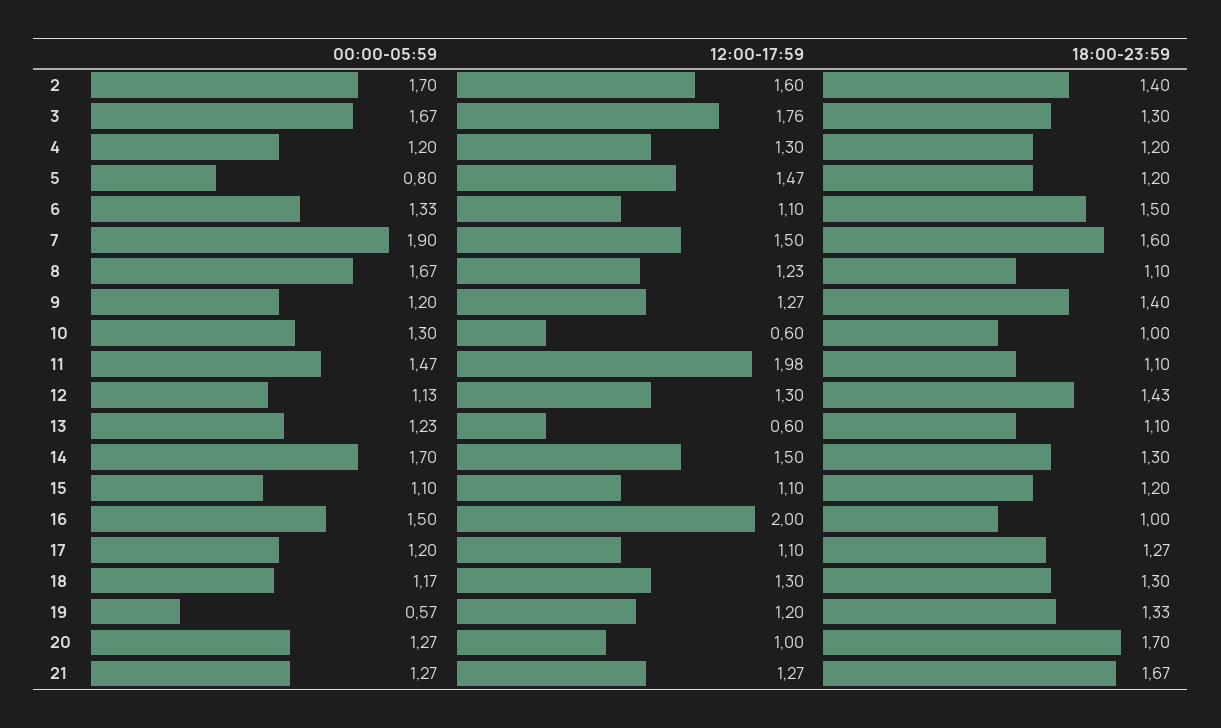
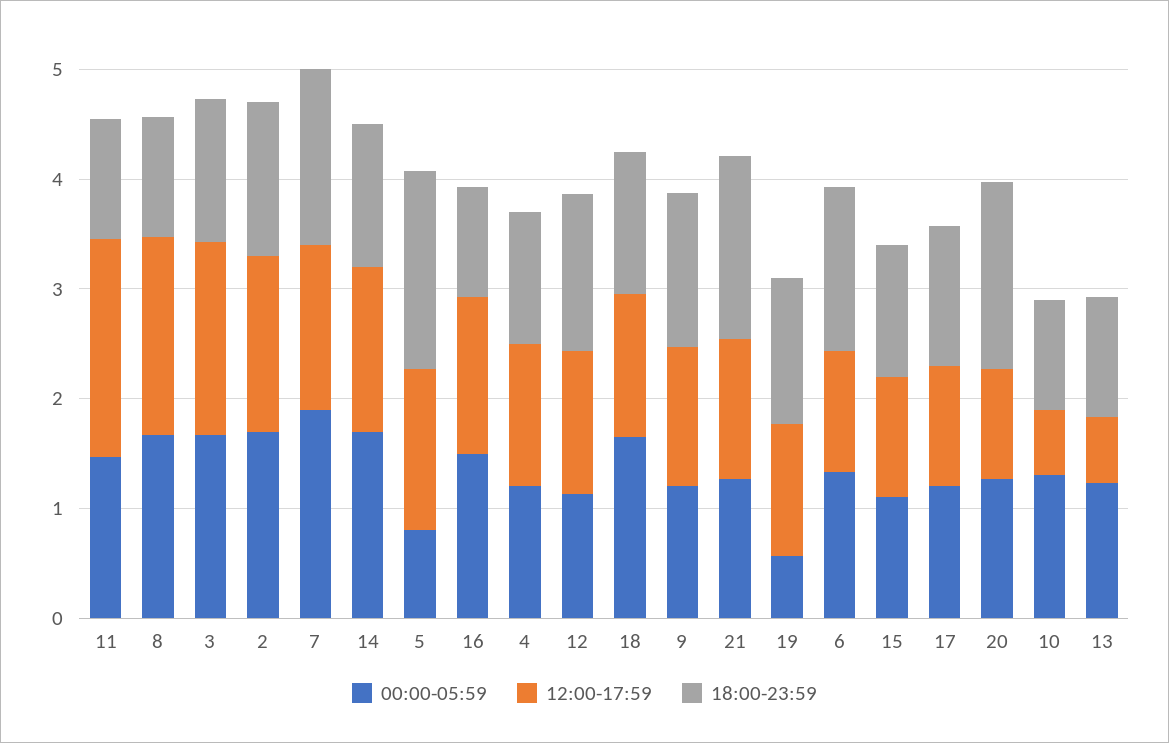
18:00-23:59, 5: 1.2 -> 1.8
12:00-17:59, 8: 1.23 -> 1.8
12:00-17:59, 16: 2 -> 1.4
00:00-05:59, 18: 1.17 -> 1.6

